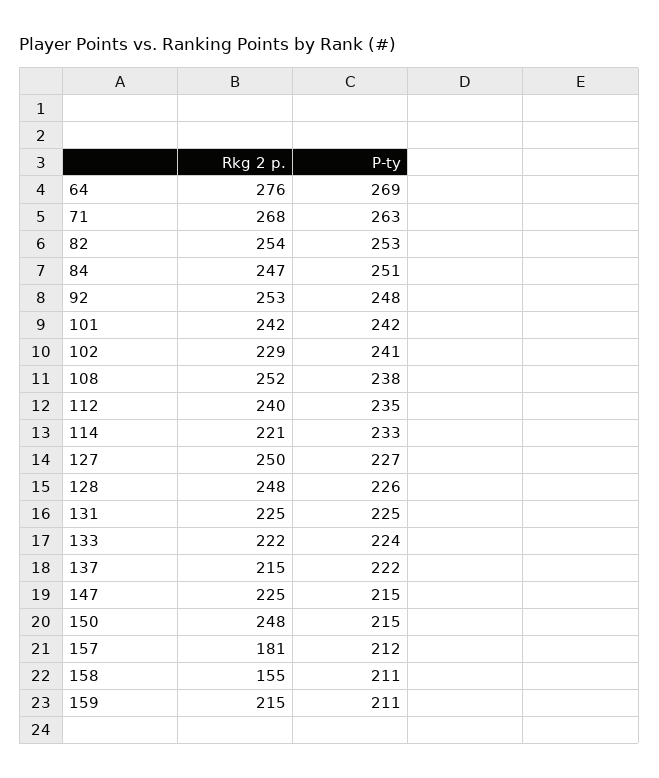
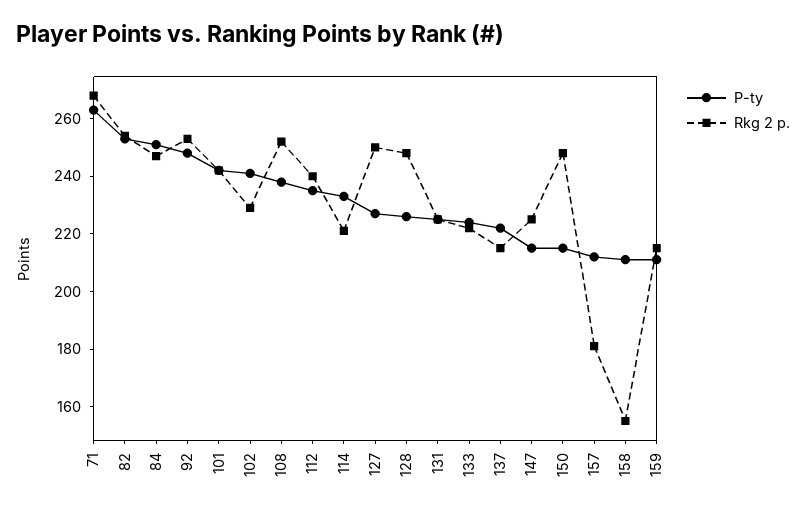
Rkg 2 p., 64: 276 -> none
P-ty, 64: 269 -> none

